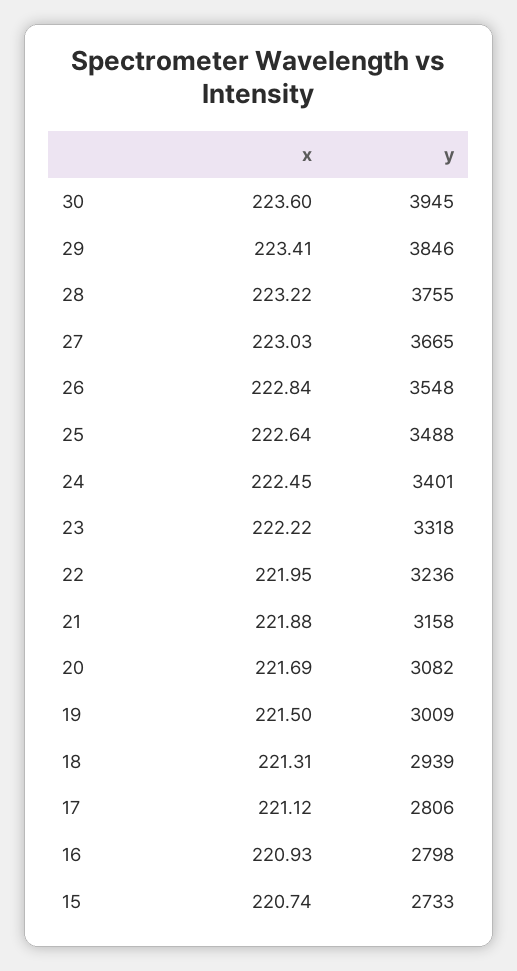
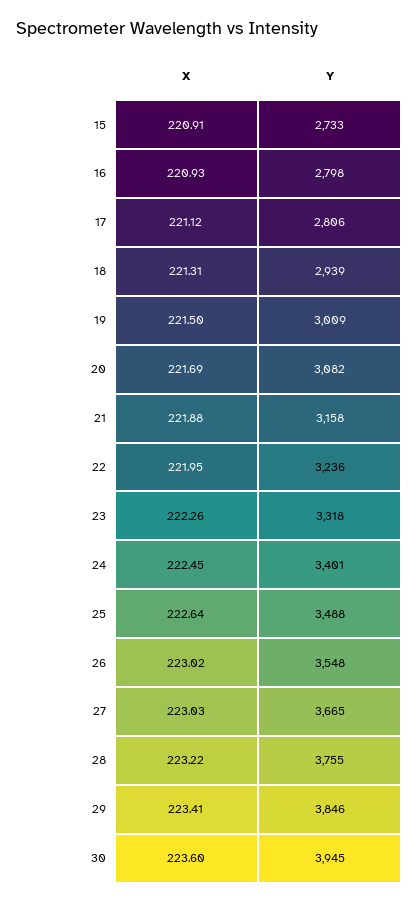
x, 26: 222.84 -> 223.02
x, 23: 222.22 -> 222.26
x, 15: 220.74 -> 220.91

